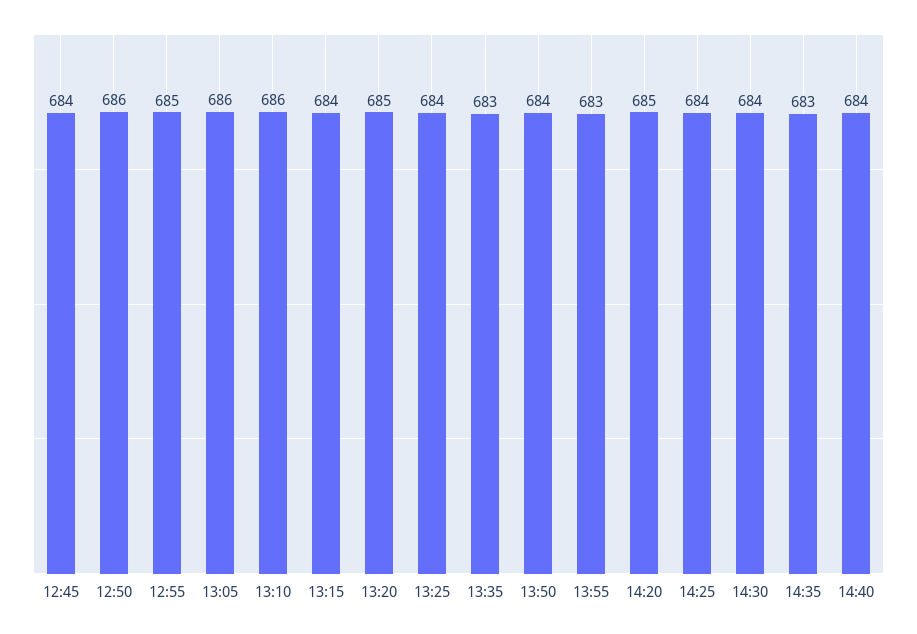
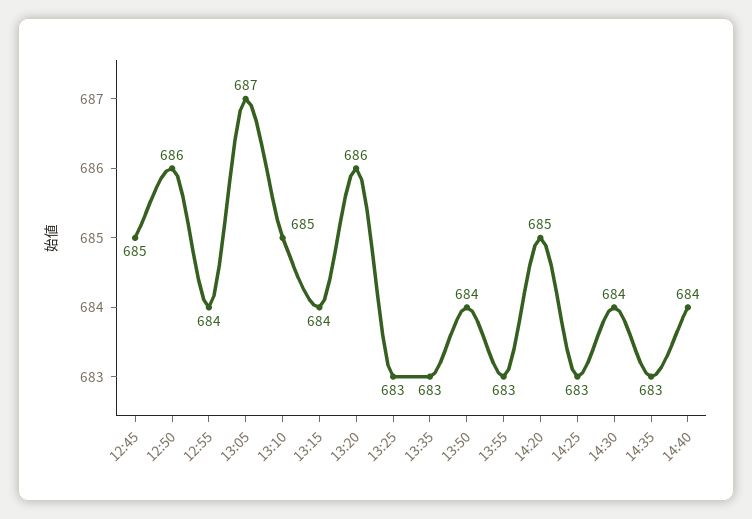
12:45: 684 -> 685
12:55: 685 -> 684
13:05: 686 -> 687
13:10: 686 -> 685
13:20: 685 -> 686
13:25: 684 -> 683
14:25: 684 -> 683

